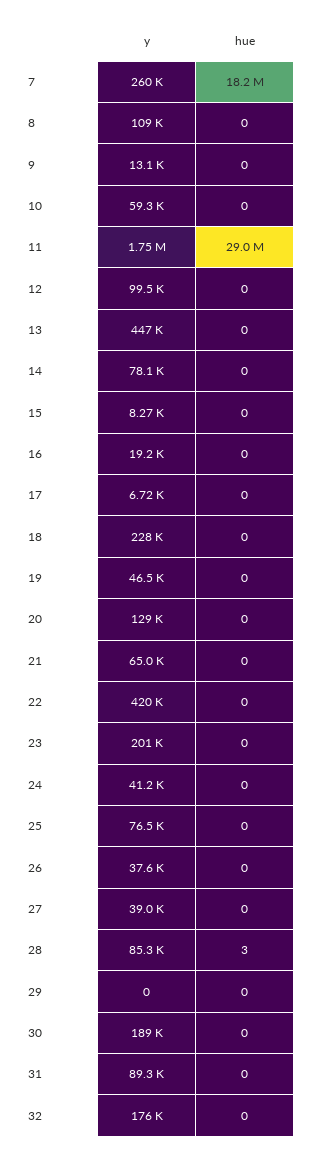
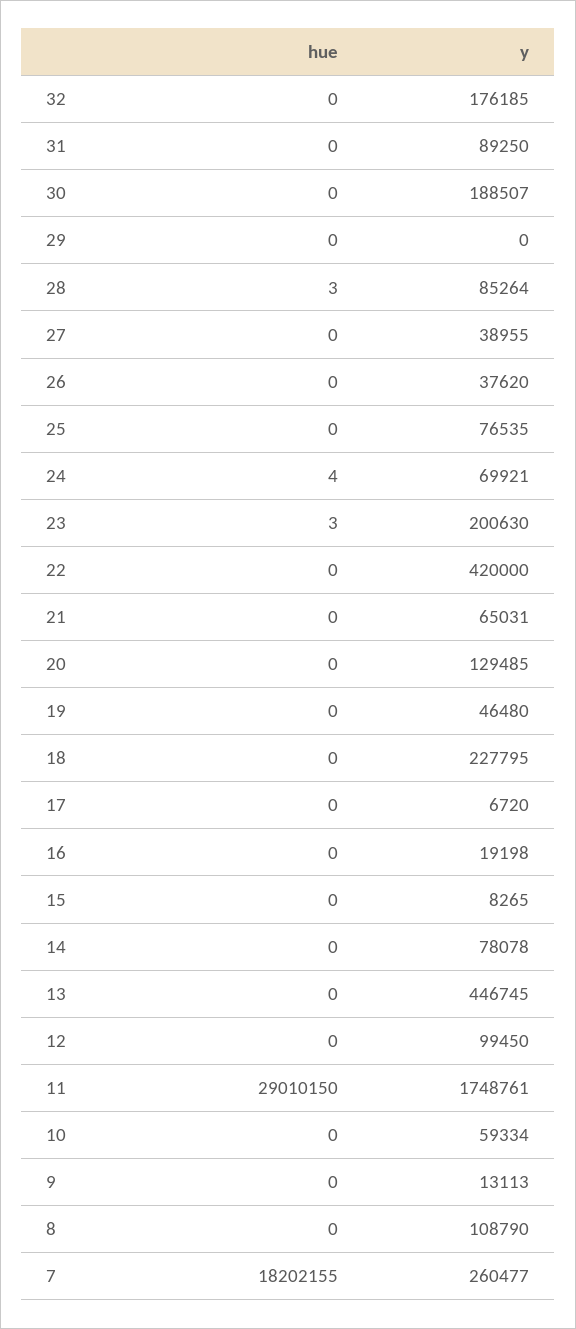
hue, 23: 0 -> 3
y, 24: 41200 -> 69921
hue, 24: 0 -> 4

